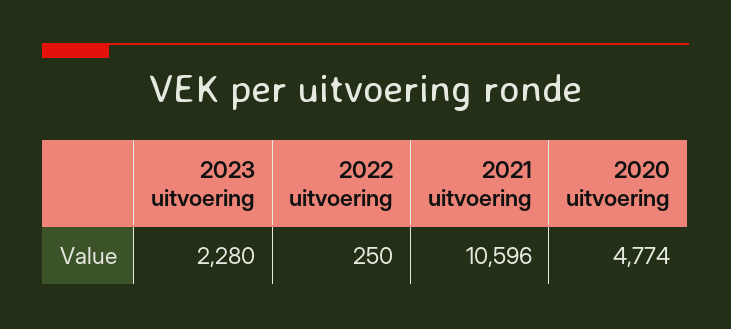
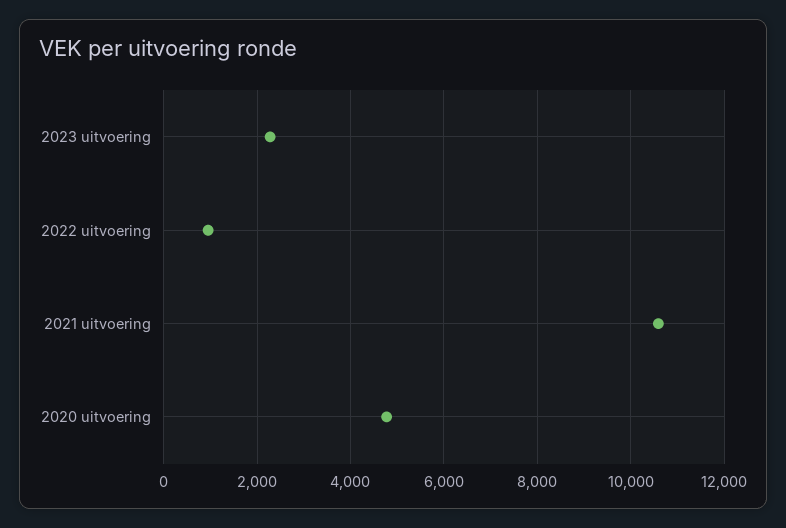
2022 uitvoering: 250 -> 1000

